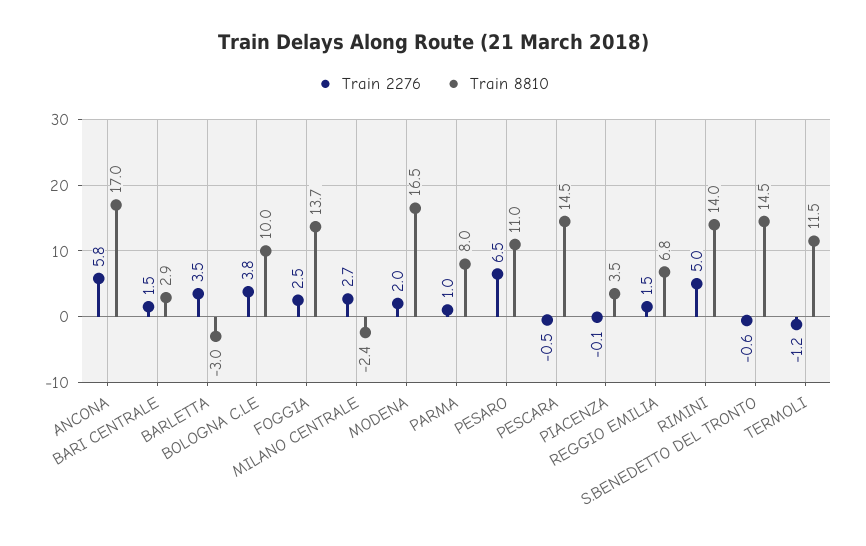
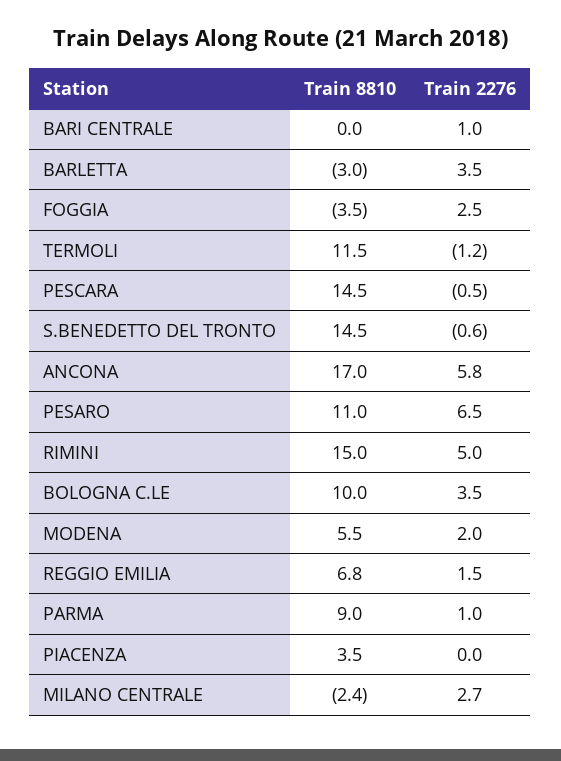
Train 2276, BARI CENTRALE: 1.5 -> 1
Train 8810, BARI CENTRALE: 2.9 -> 0
Train 2276, BOLOGNA C.LE: 3.8 -> 3.5
Train 8810, FOGGIA: 13.7 -> -3.5
Train 8810, MODENA: 16.5 -> 5.5
Train 8810, PARMA: 8 -> 9
Train 2276, PIACENZA: -0.1 -> 0
Train 8810, RIMINI: 14 -> 15

